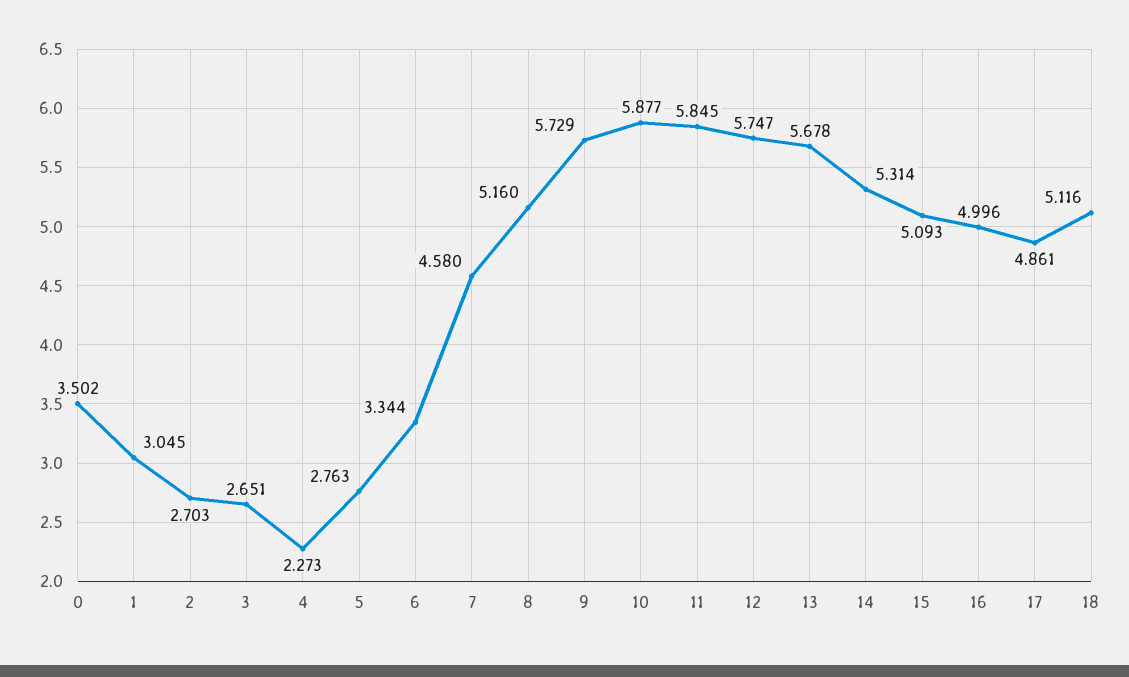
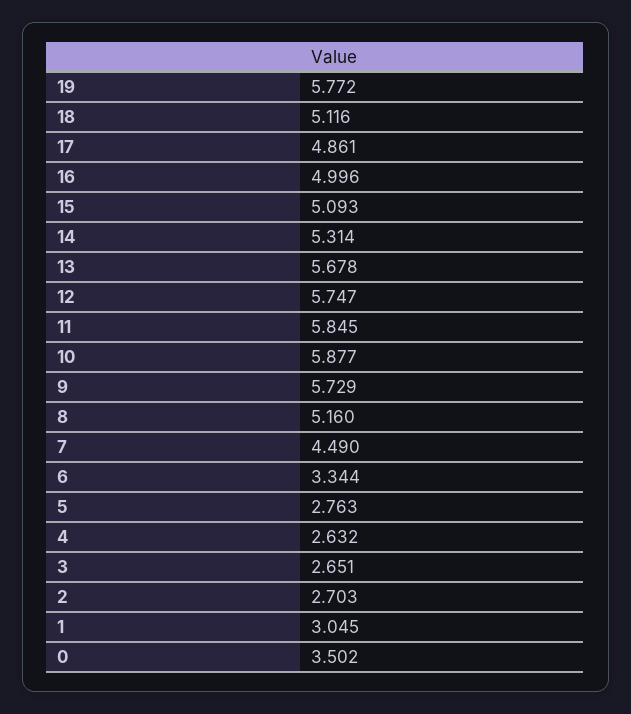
4: 2.273 -> 2.632
7: 4.58 -> 4.49
19: none -> 5.772

